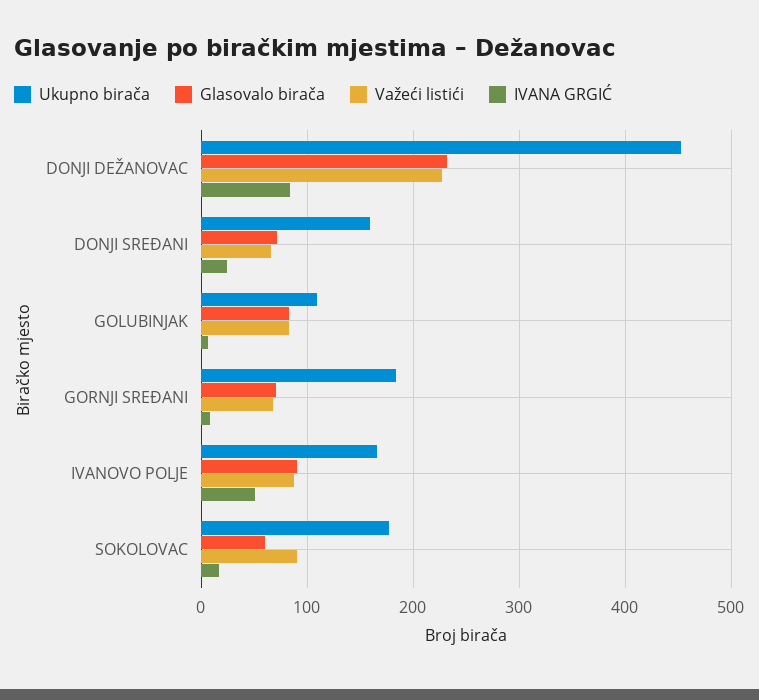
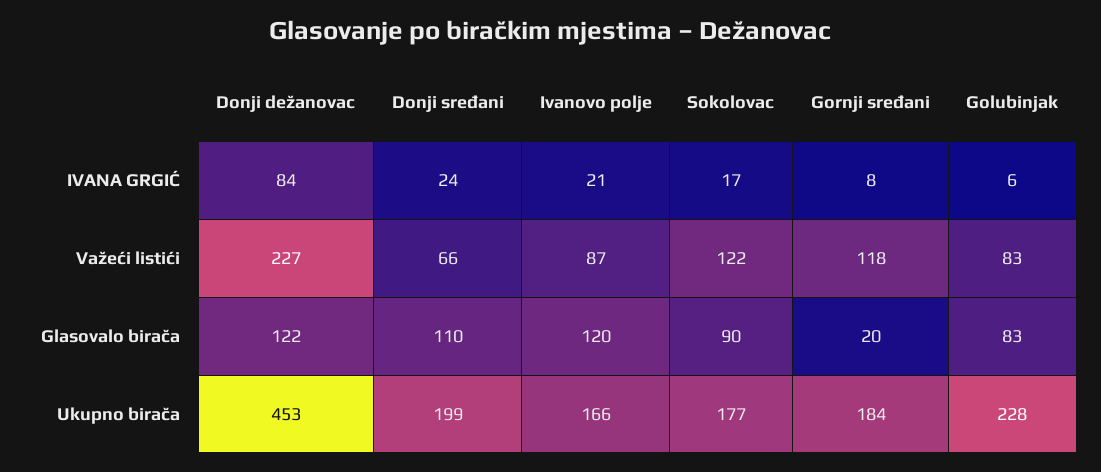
Glasovalo birača, DONJI DEŽANOVAC: 230 -> 122
Ukupno birača, DONJI SREĐANI: 160 -> 199
Glasovalo birača, DONJI SREĐANI: 70 -> 110
Ukupno birača, GOLUBINJAK: 110 -> 228
Glasovalo birača, GORNJI SREĐANI: 70 -> 20
Važeći listići, GORNJI SREĐANI: 70 -> 118
Glasovalo birača, IVANOVO POLJE: 90 -> 120
IVANA GRGIĆ, IVANOVO POLJE: 50 -> 21
Glasovalo birača, SOKOLOVAC: 60 -> 90
Važeći listići, SOKOLOVAC: 90 -> 122

